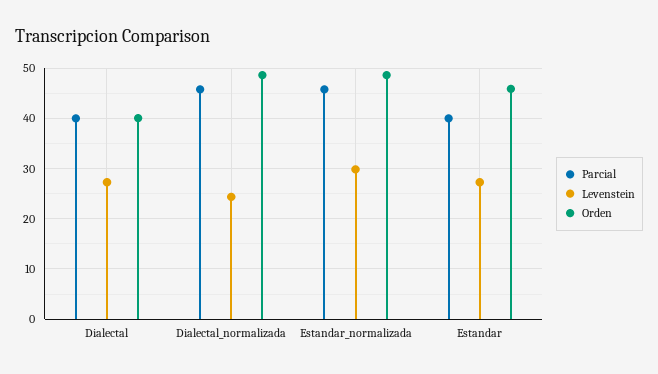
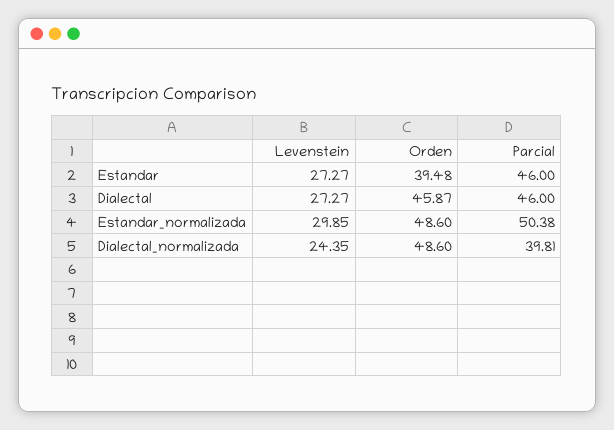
Parcial, Dialectal: 40 -> 46
Orden, Dialectal: 40 -> 45.87
Parcial, Dialectal_normalizada: 46 -> 39.81
Parcial, Estandar_normalizada: 46 -> 50.38
Parcial, Estandar: 40 -> 46
Orden, Estandar: 46 -> 39.48

